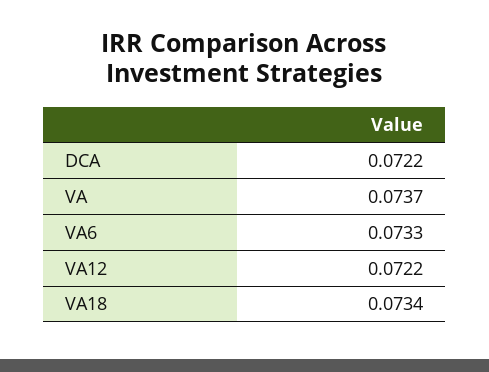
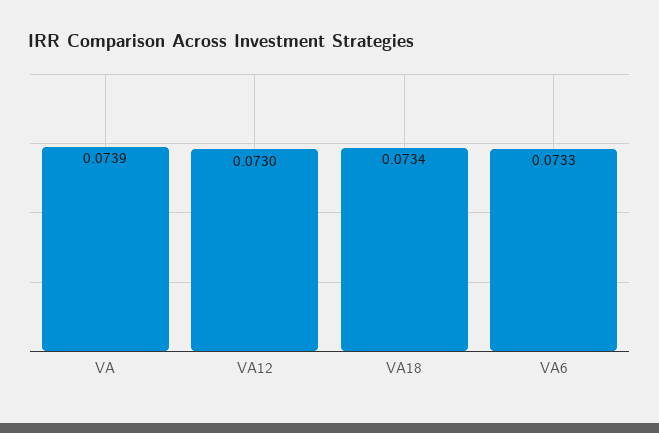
DCA: 0.0722 -> none
VA: 0.0737 -> 0.0739
VA12: 0.0722 -> 0.073

